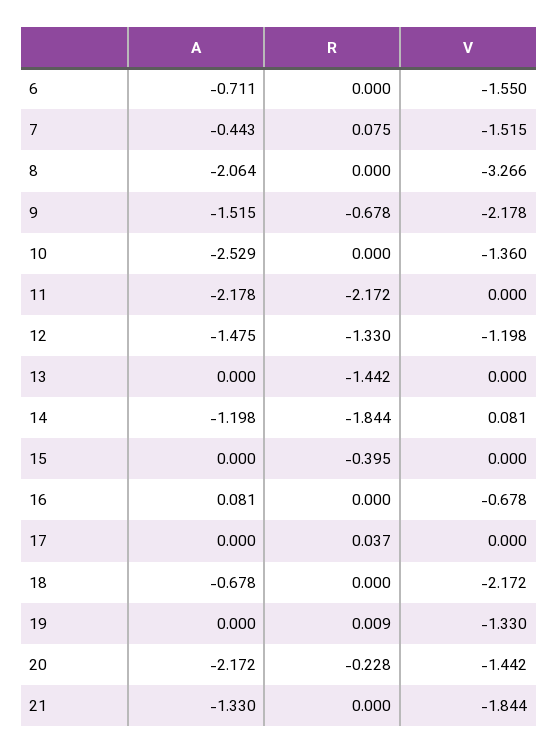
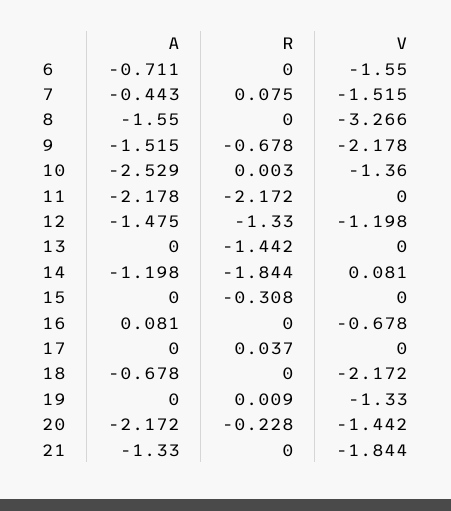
A, 8: -2.064 -> -1.55
R, 10: 0 -> 0.003
R, 15: -0.395 -> -0.308

